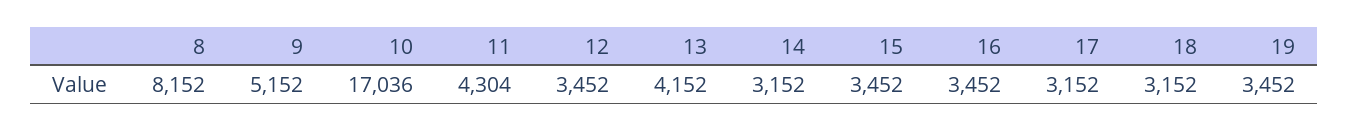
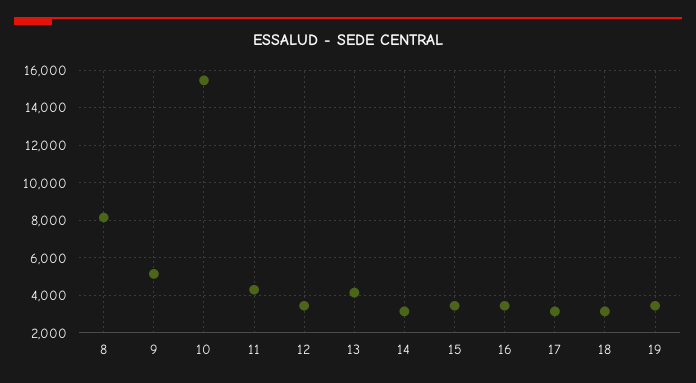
10: 17036 -> 15500

